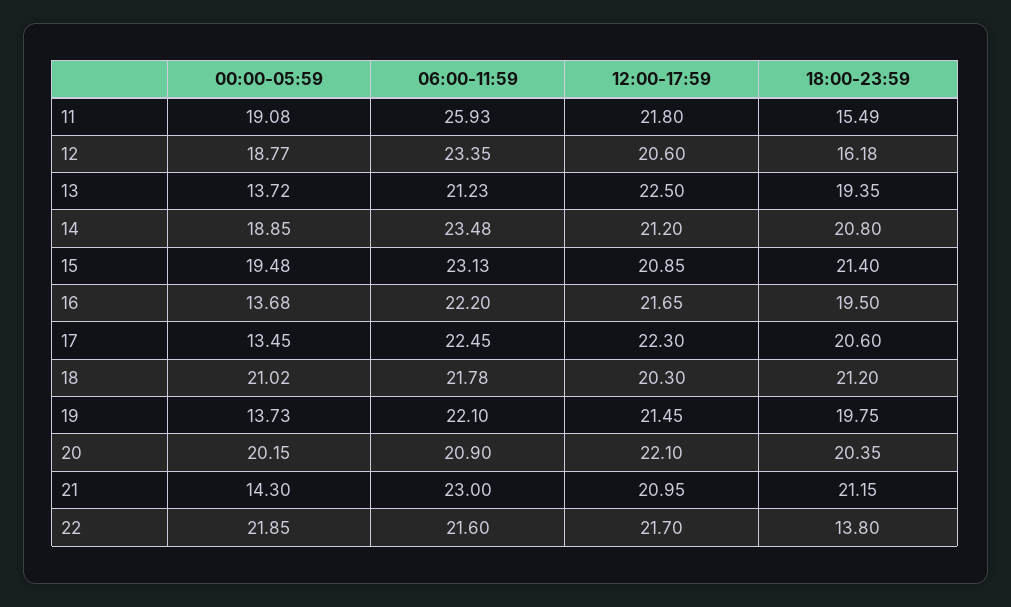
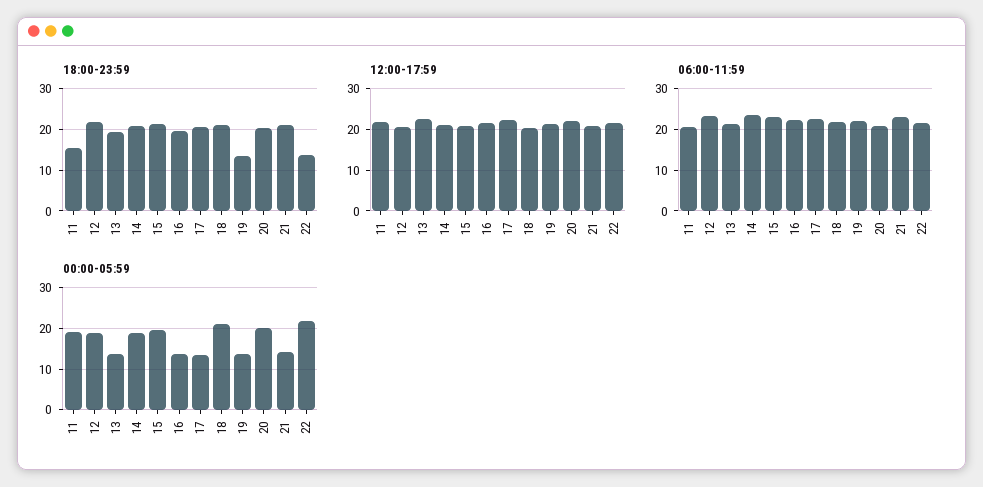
06:00-11:59, 11: 25.93 -> 20
18:00-23:59, 12: 16.18 -> 22
18:00-23:59, 19: 19.75 -> 14

